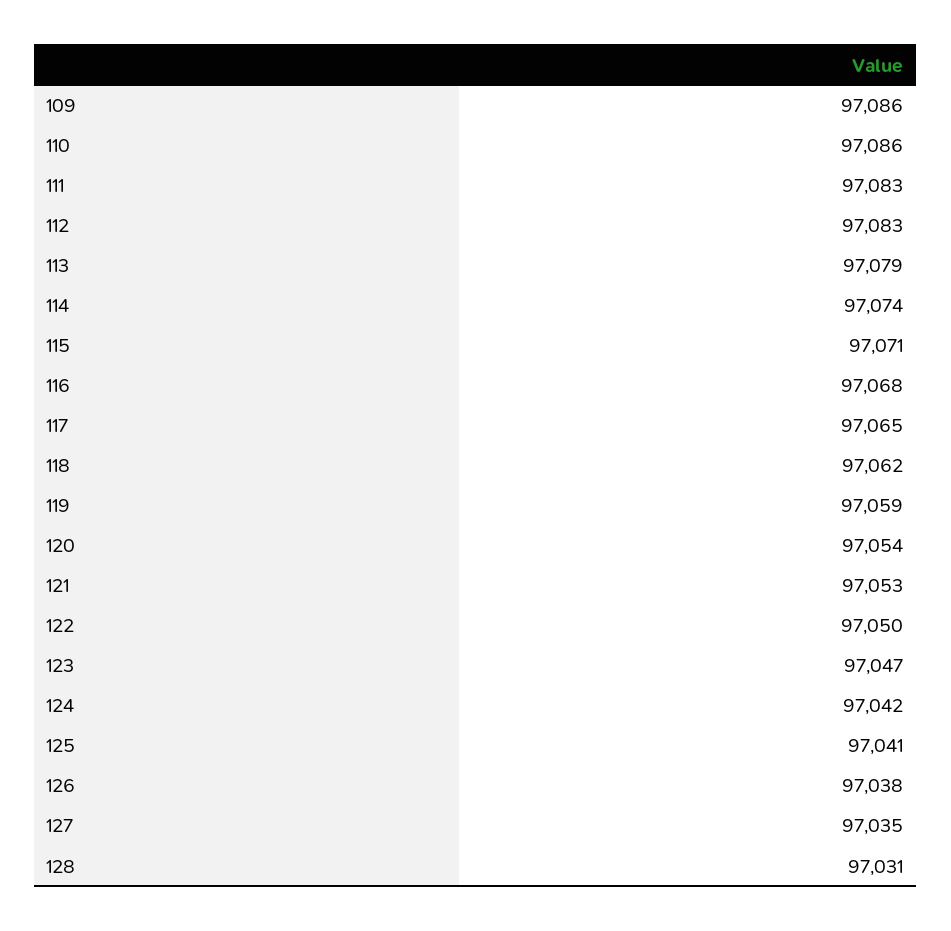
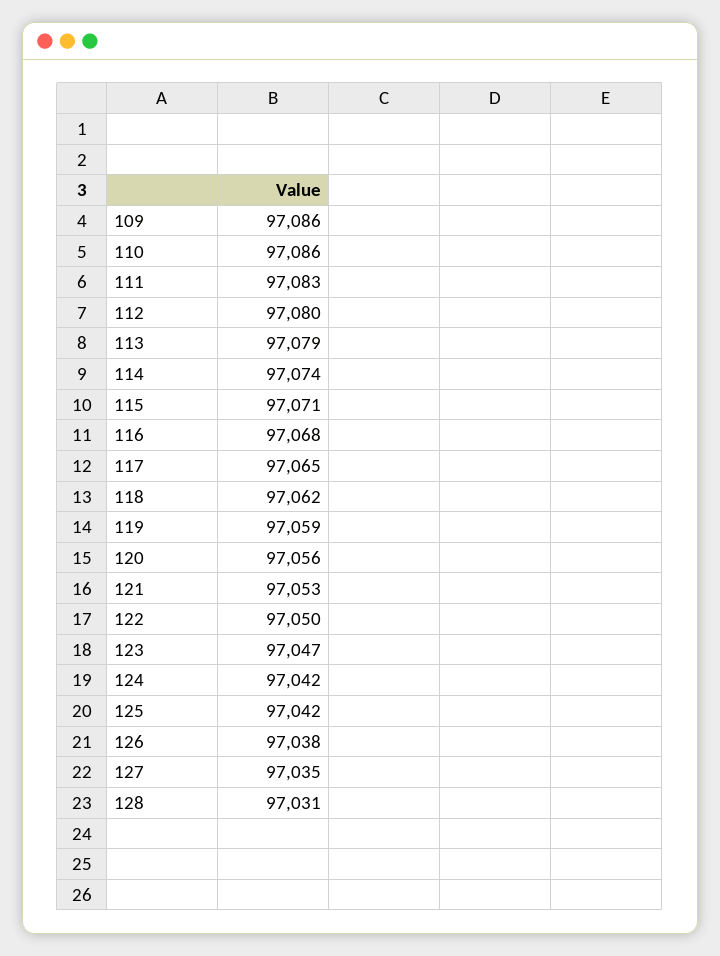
112: 97083 -> 97080
120: 97054 -> 97056
125: 97041 -> 97042

